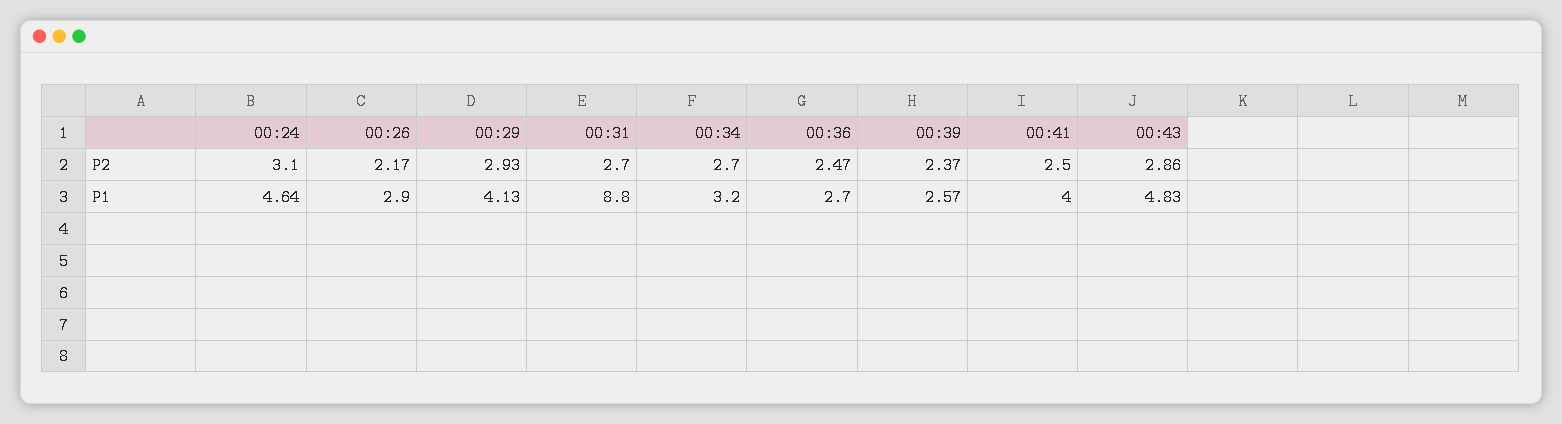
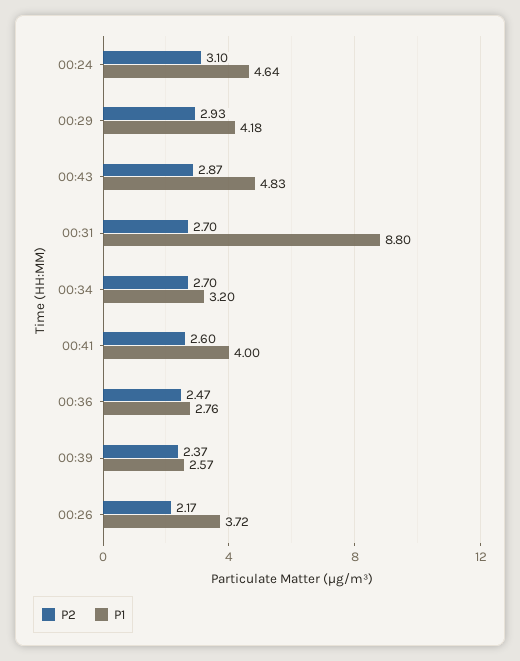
P2, 00:41: 2.5 -> 2.6
P2, 00:43: 2.86 -> 2.87
P1, 00:26: 2.9 -> 3.72
P1, 00:29: 4.13 -> 4.18
P1, 00:36: 2.7 -> 2.76

